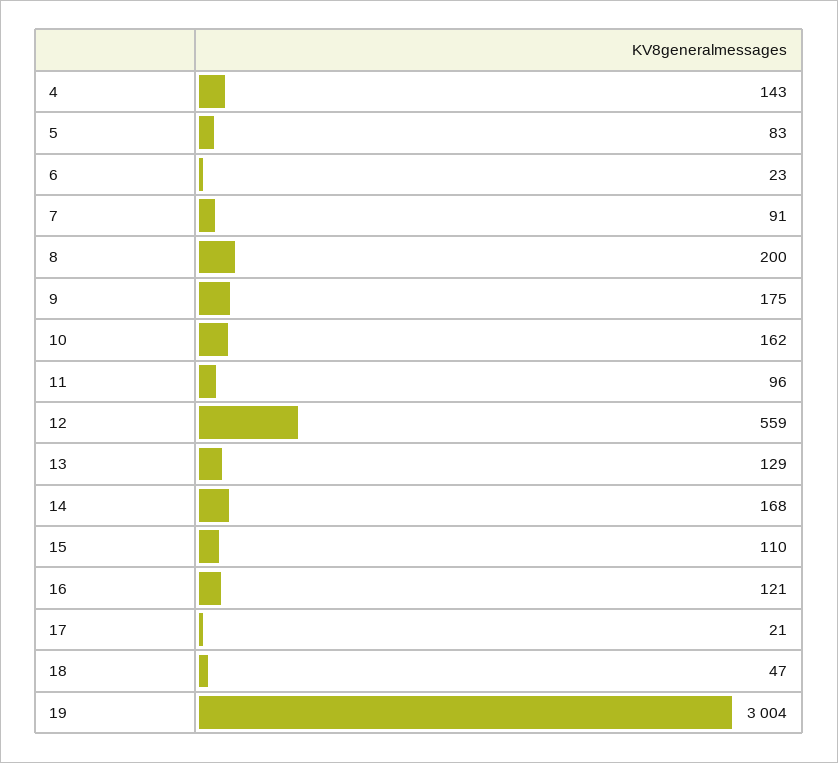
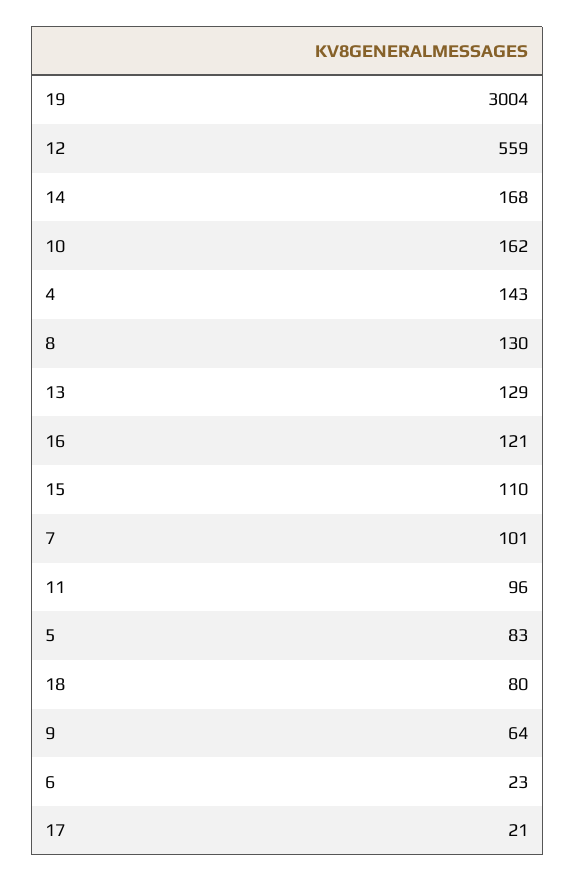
7: 91 -> 101
8: 200 -> 130
9: 175 -> 64
18: 47 -> 80

